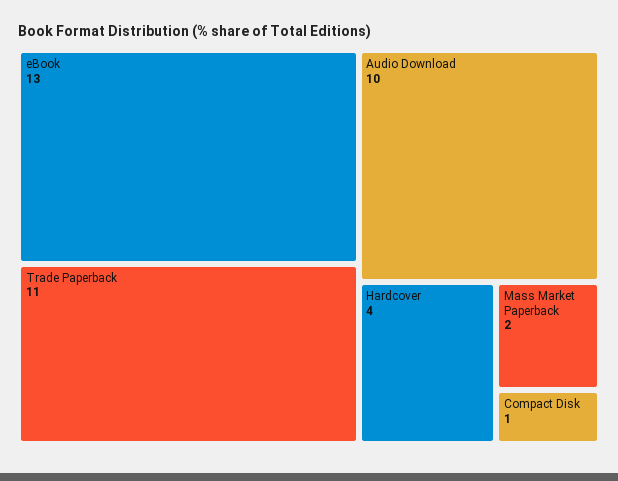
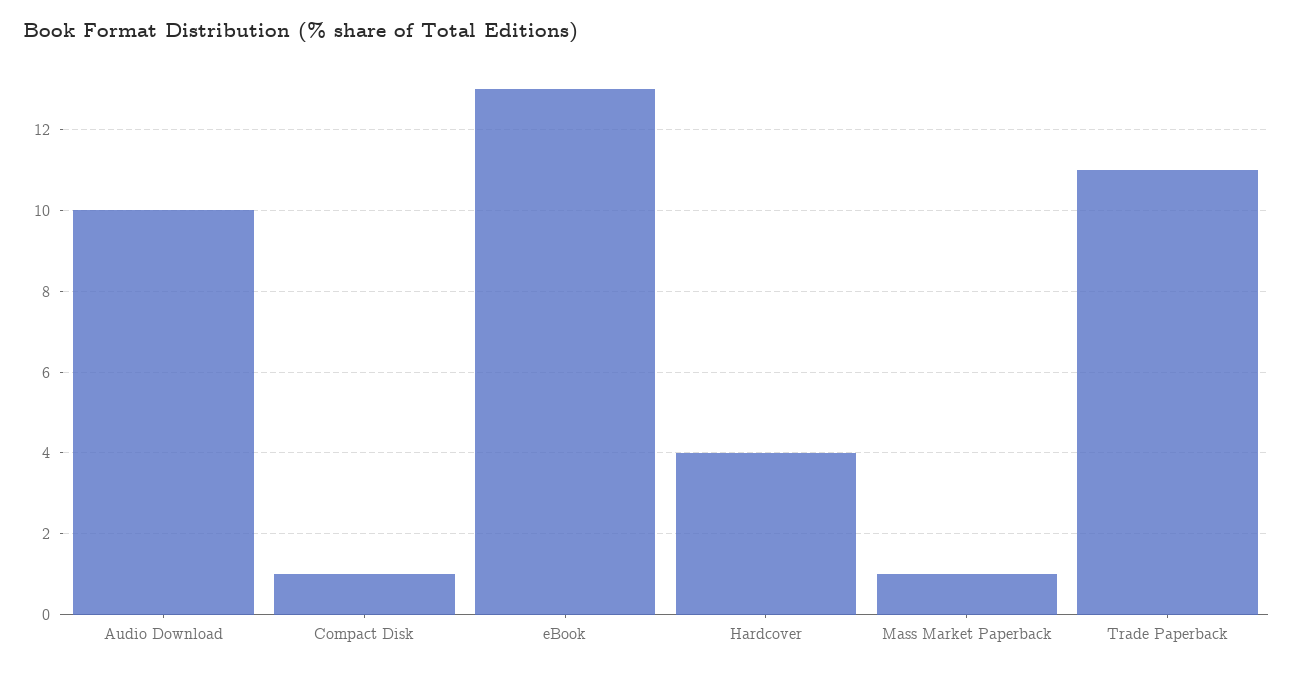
Mass Market Paperback: 2 -> 1

